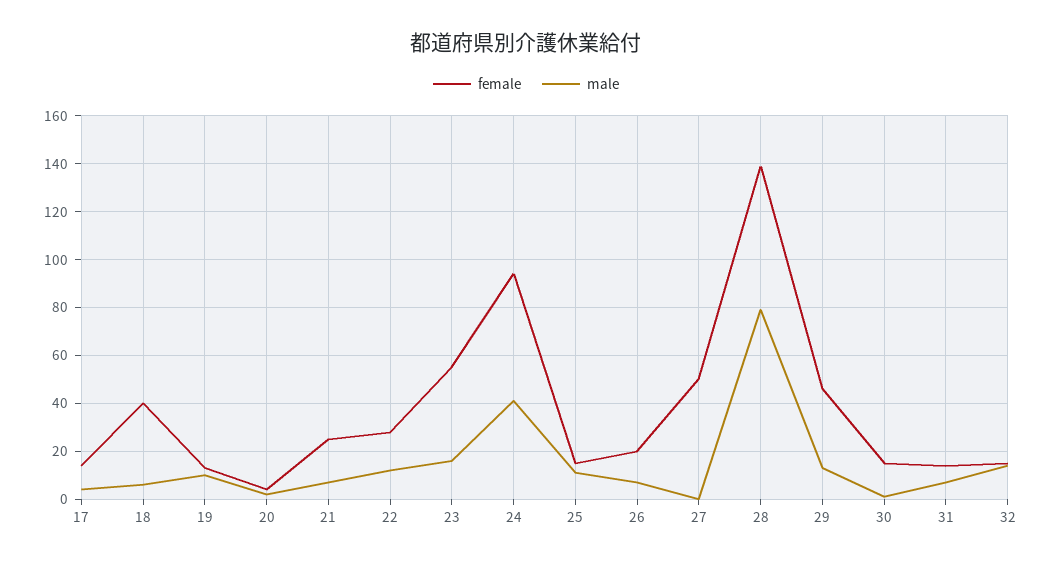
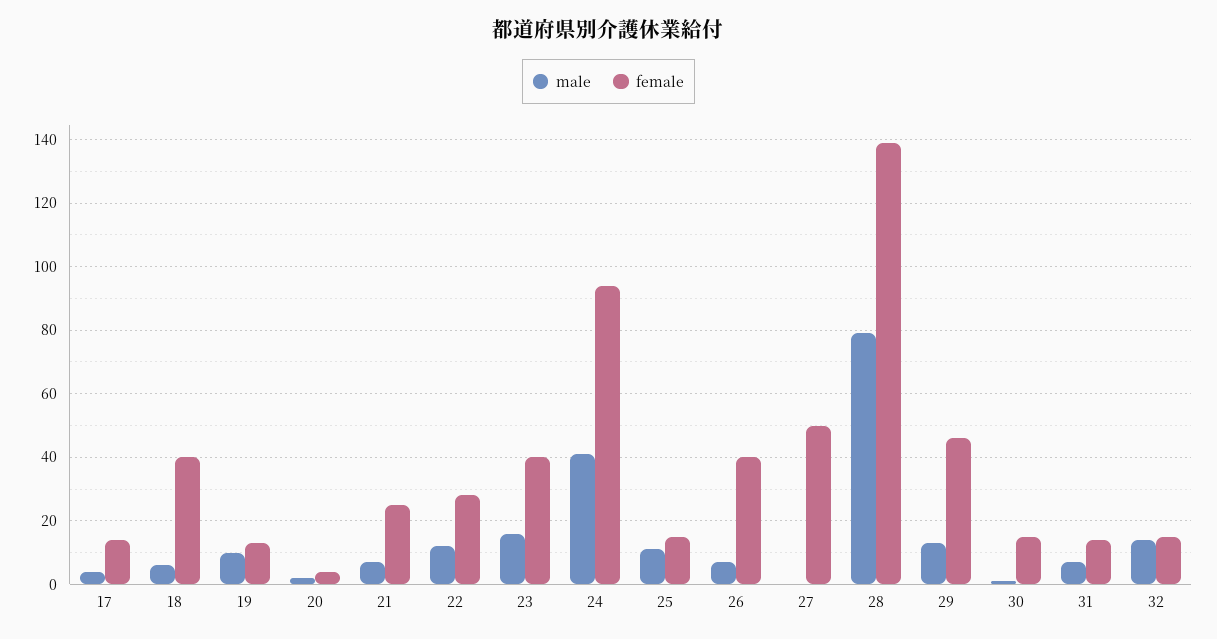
female, 23: 55 -> 40
female, 26: 20 -> 40

